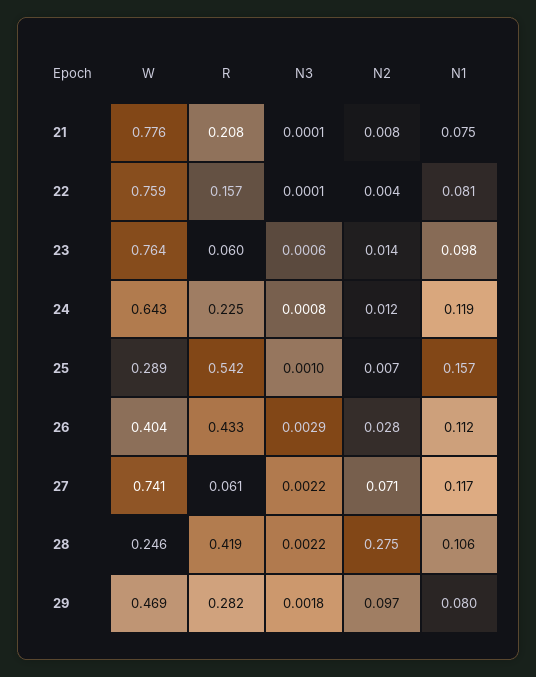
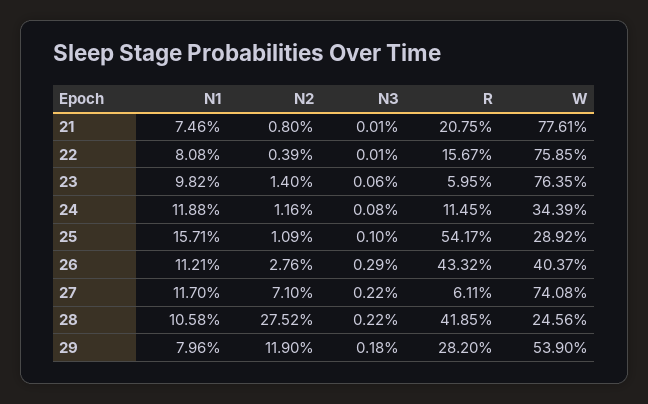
W, 24: 0.643 -> 0.3439
R, 24: 0.225 -> 0.1145
N2, 25: 0.007 -> 0.0109
W, 29: 0.469 -> 0.539
N2, 29: 0.097 -> 0.119

